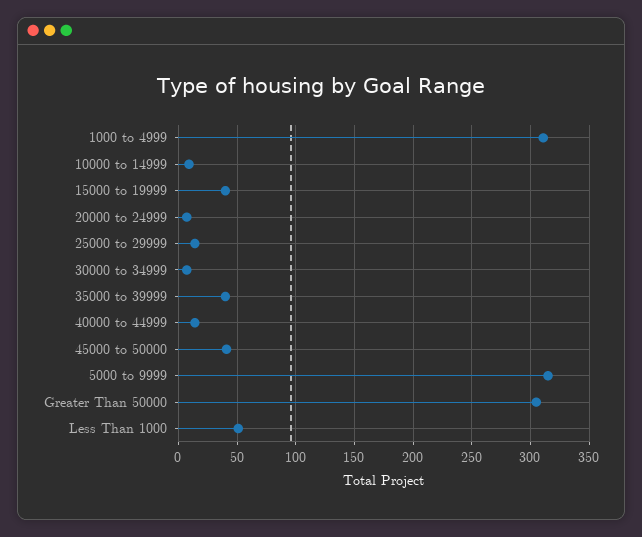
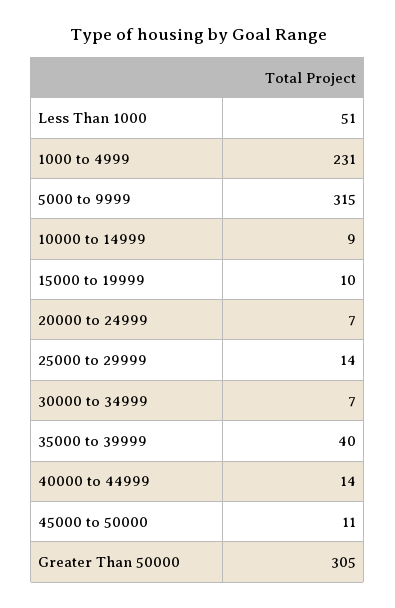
1000 to 4999: 310 -> 231
15000 to 19999: 40 -> 10
45000 to 50000: 40 -> 11

